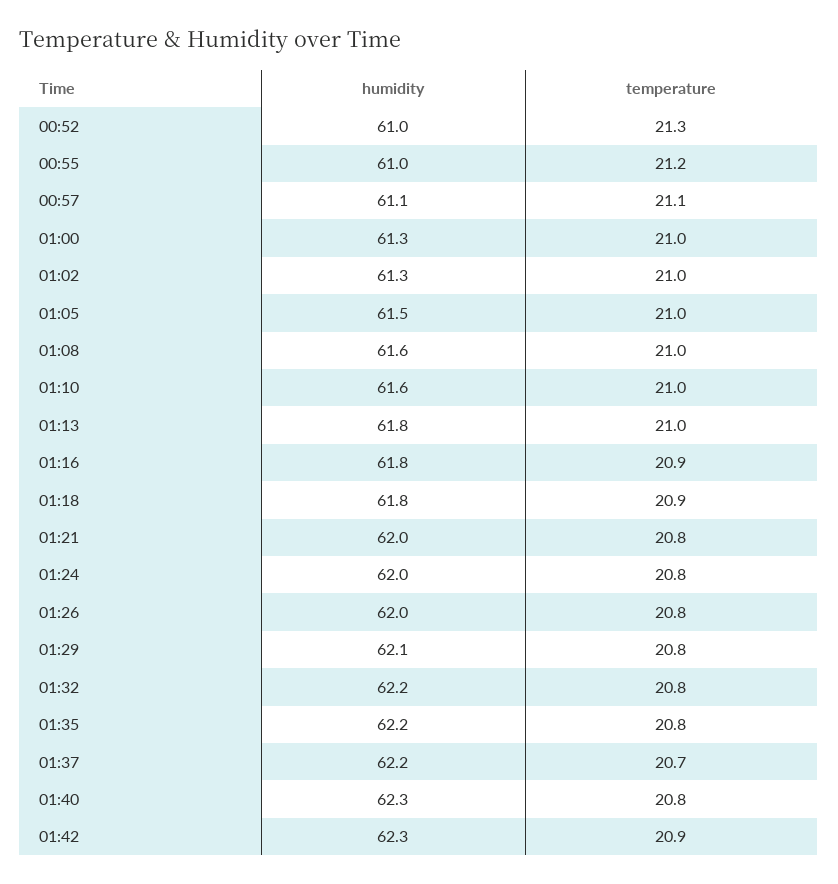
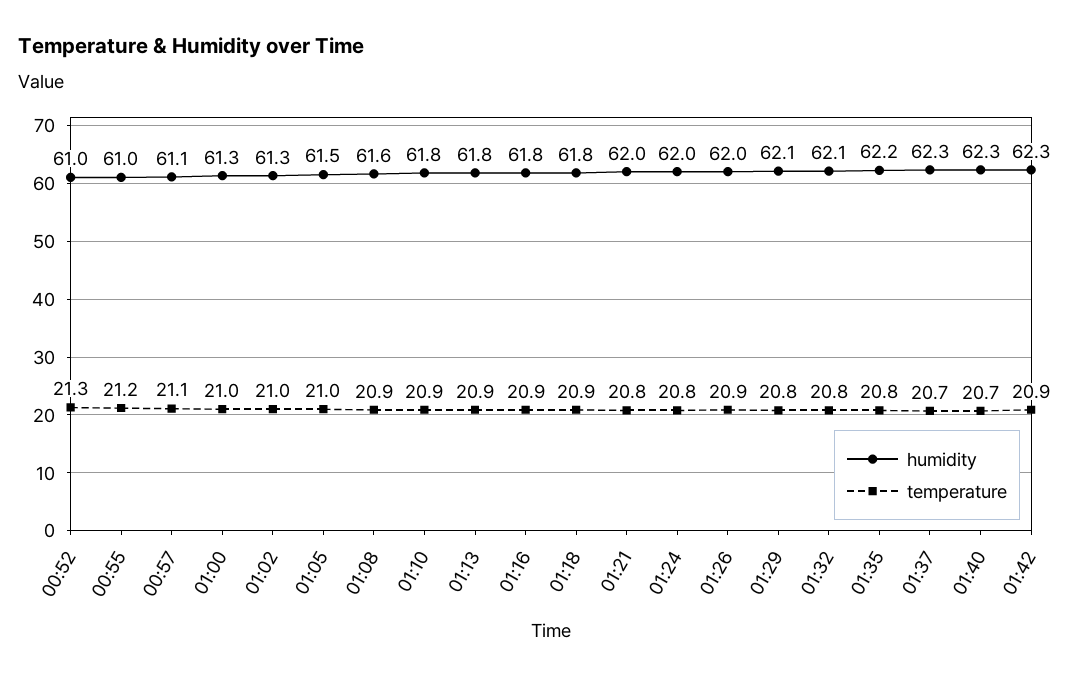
temperature, 01:08: 21 -> 20.9
humidity, 01:10: 61.6 -> 61.8
temperature, 01:10: 21 -> 20.9
temperature, 01:13: 21 -> 20.9
temperature, 01:26: 20.8 -> 20.9
humidity, 01:32: 62.2 -> 62.1
humidity, 01:37: 62.2 -> 62.3
temperature, 01:40: 20.8 -> 20.7

